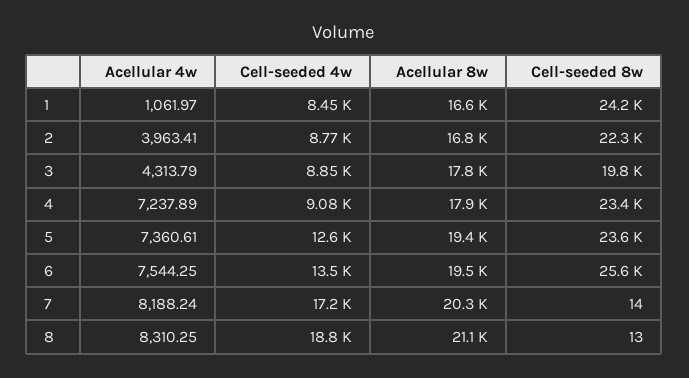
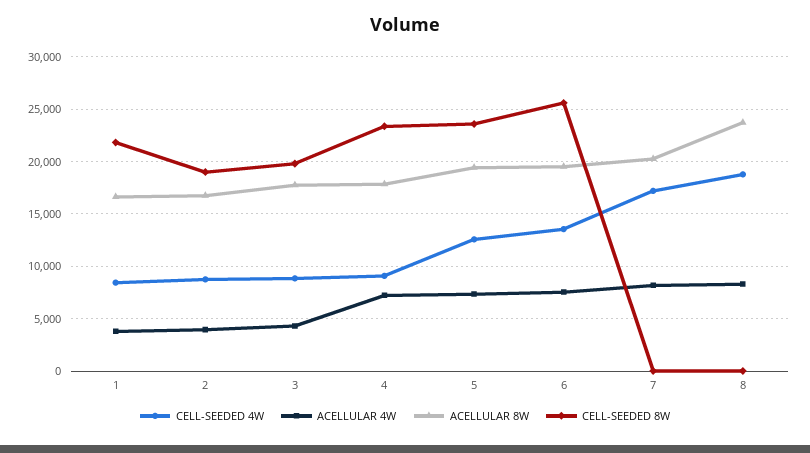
Acellular 4w, 1: 1061.97 -> 4000
Cell-seeded 8w, 1: 24200 -> 22000
Cell-seeded 8w, 2: 22300 -> 19000
Acellular 8w, 8: 21100 -> 24000

